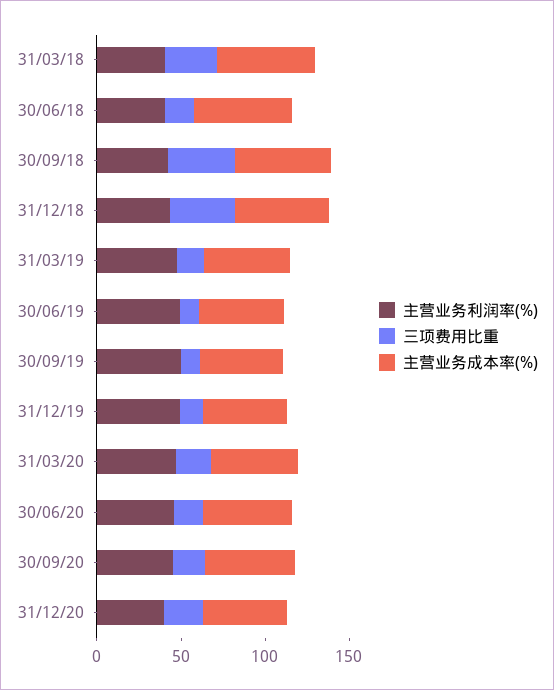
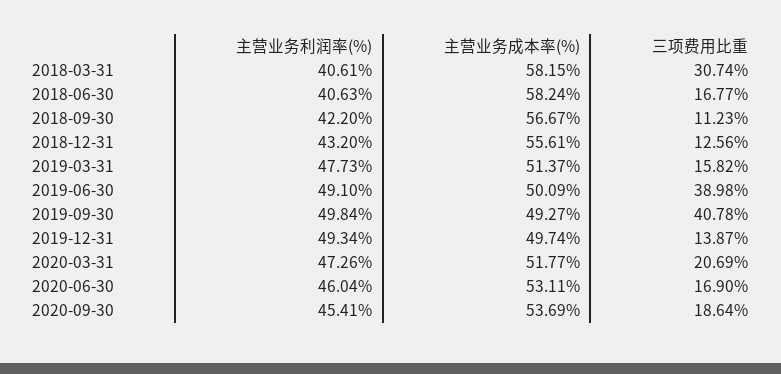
三项费用比重, 30/09/18: 40 -> 11.23
三项费用比重, 31/12/18: 40 -> 12.56
三项费用比重, 30/06/19: 10 -> 38.98
三项费用比重, 30/09/19: 10 -> 40.78
主营业务利润率(%), 31/12/20: 40 -> none
三项费用比重, 31/12/20: 20 -> none
主营业务成本率(%), 31/12/20: 50 -> none

